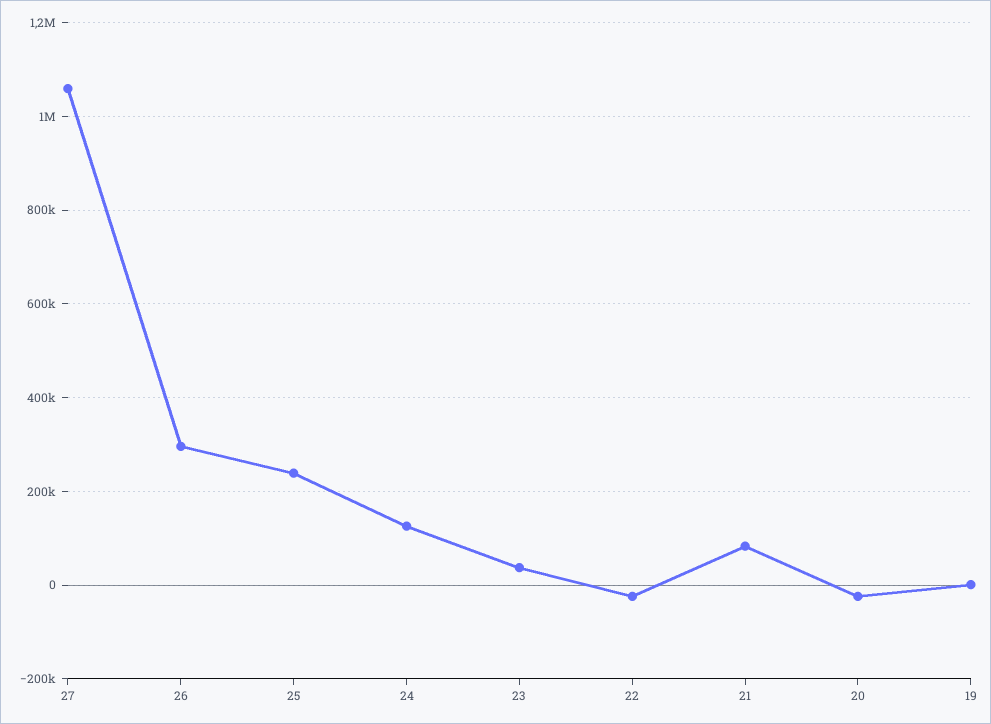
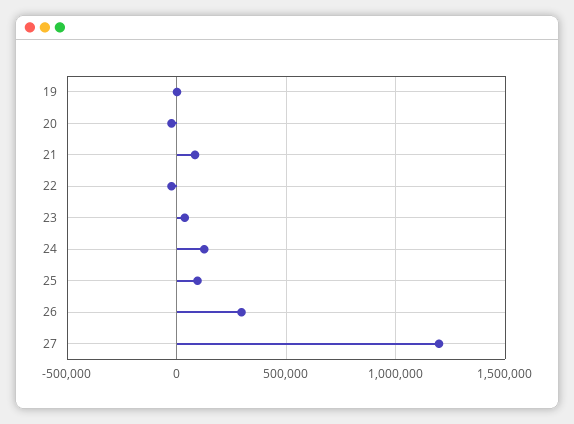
27: 1060000 -> 1200000
25: 240000 -> 100000

